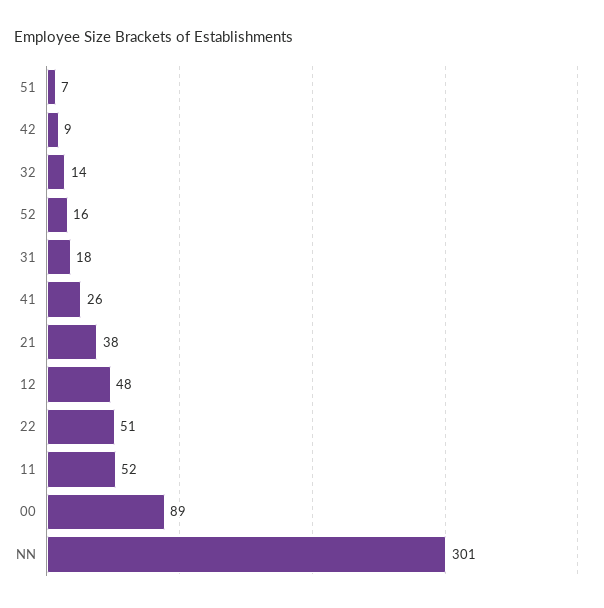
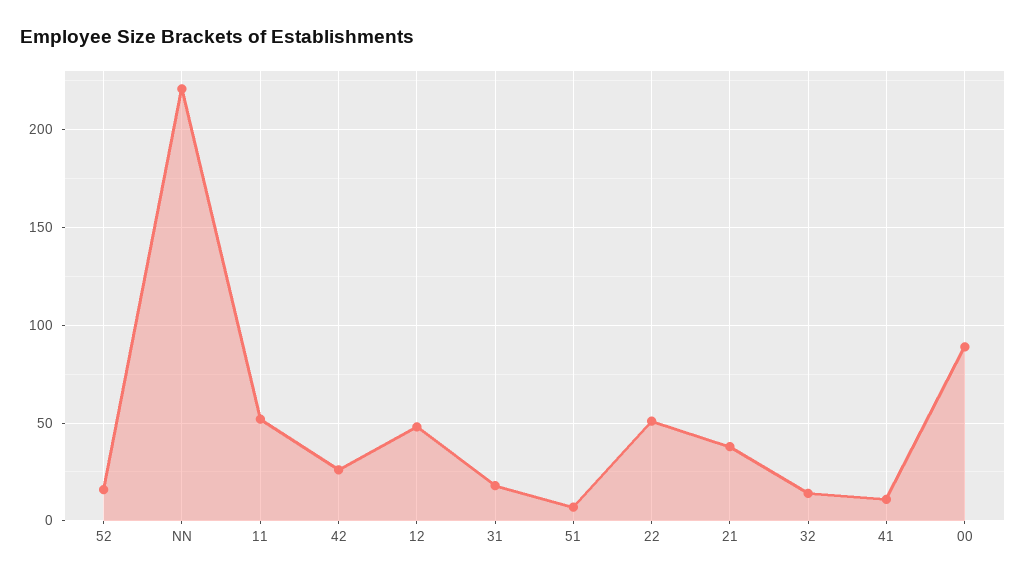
42: 9 -> 25
41: 26 -> 10
NN: 301 -> 220

